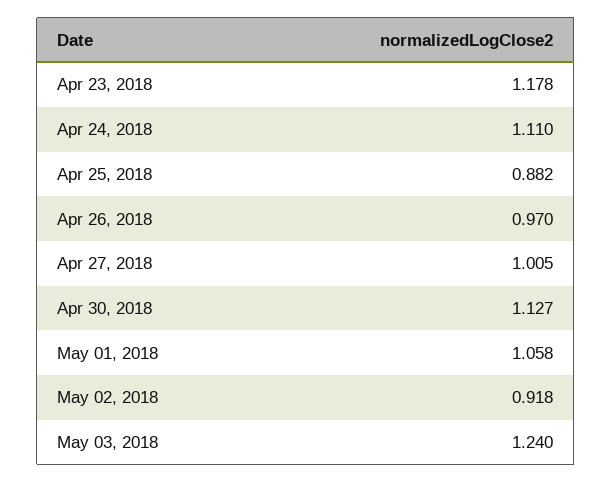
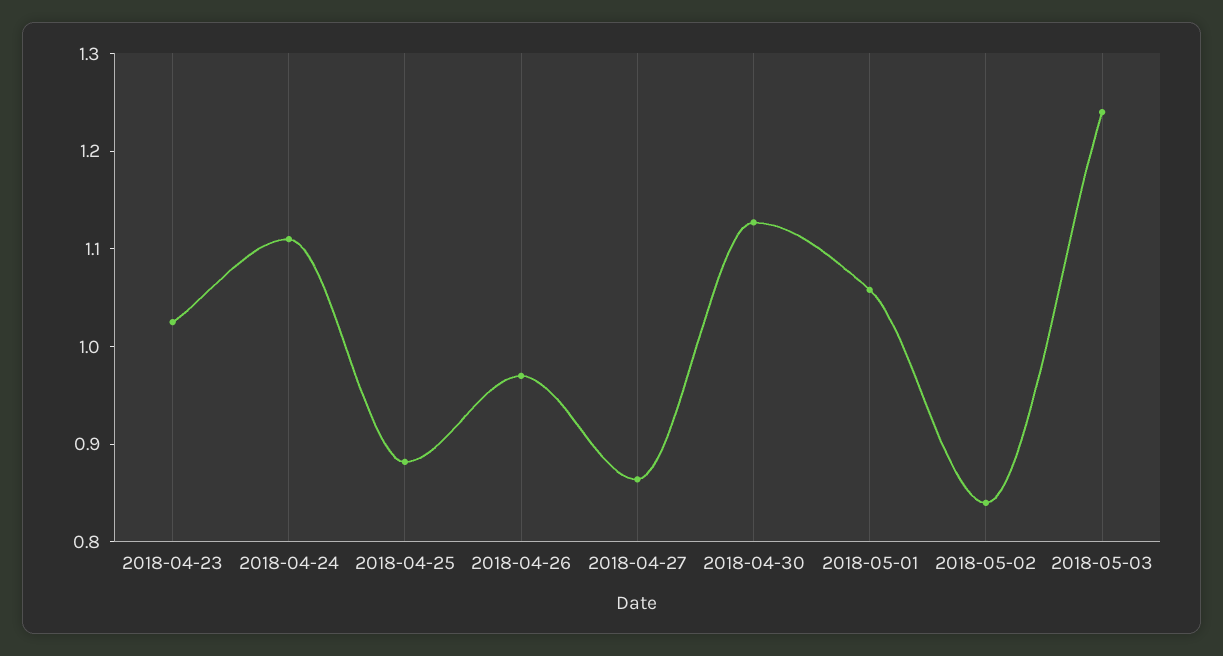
Apr 23, 2018: 1.178 -> 1.02
Apr 27, 2018: 1.005 -> 0.86
May 02, 2018: 0.918 -> 0.84

